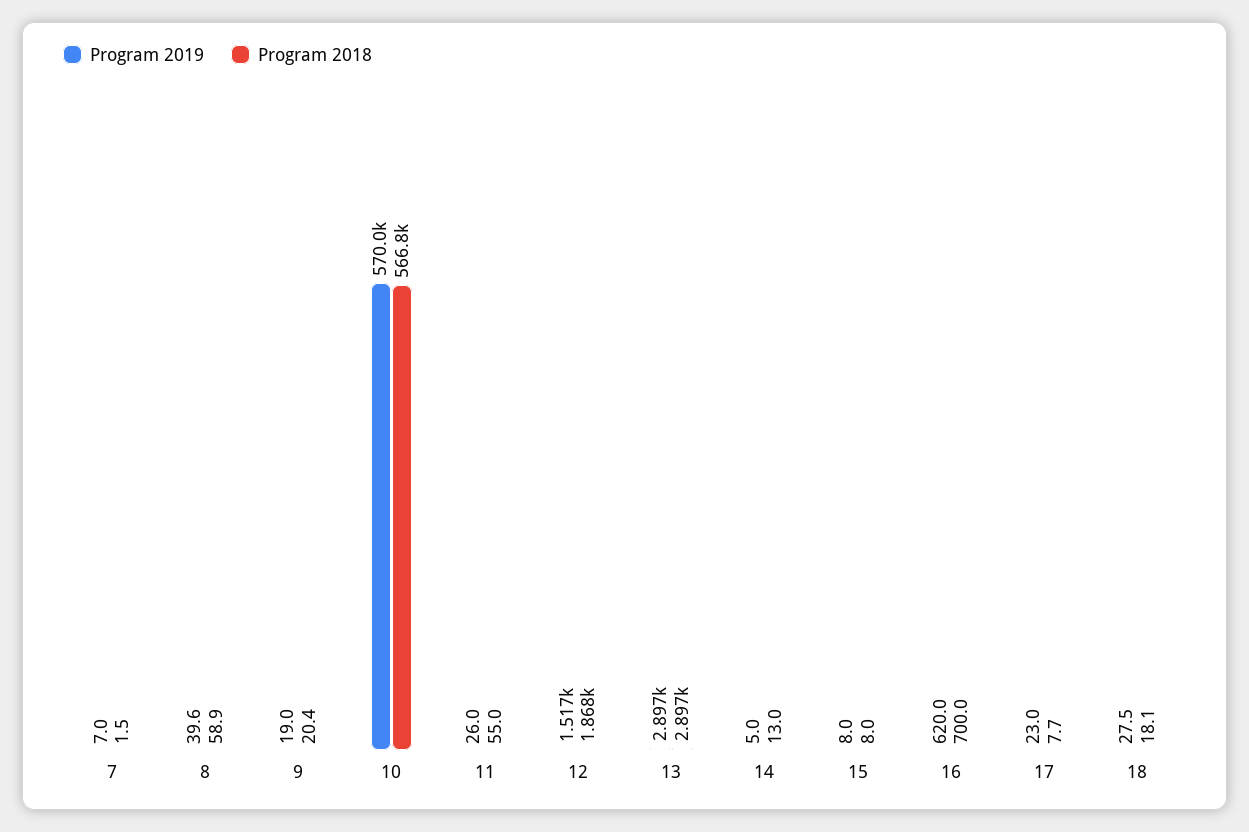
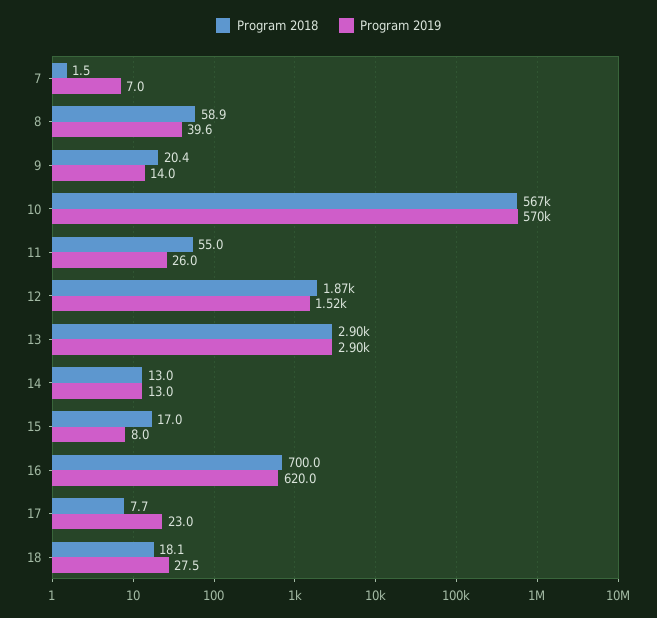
Program 2019, 9: 19 -> 14
Program 2019, 14: 5 -> 13
Program 2018, 15: 8 -> 17

